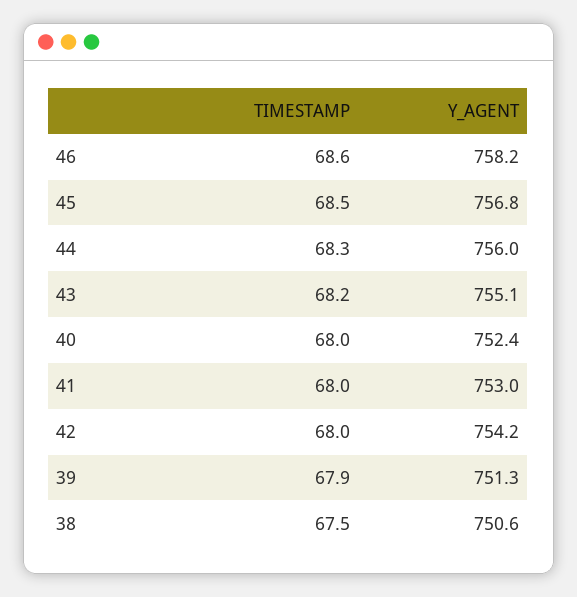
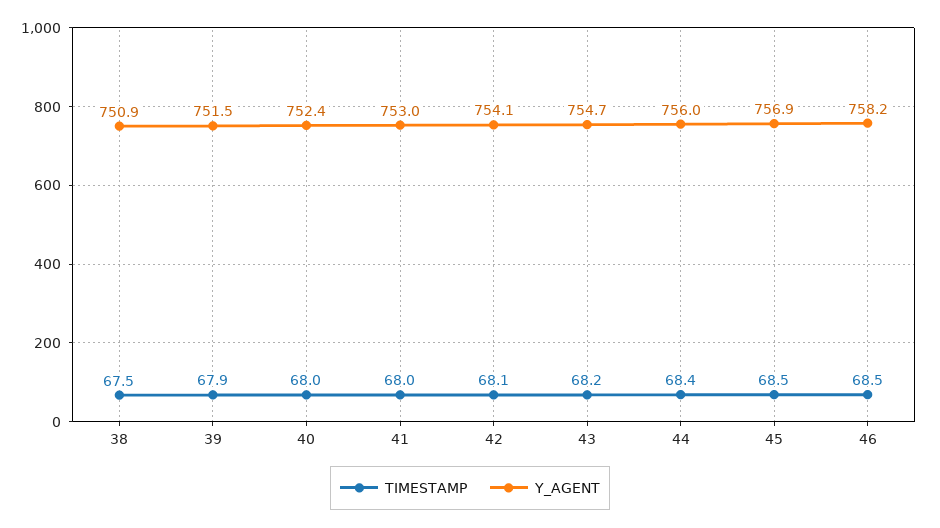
TIMESTAMP, 46: 68.6 -> 68.5
Y_AGENT, 45: 756.8 -> 756.9
TIMESTAMP, 44: 68.3 -> 68.4
Y_AGENT, 43: 755.1 -> 754.7
TIMESTAMP, 42: 68 -> 68.1
Y_AGENT, 42: 754.2 -> 754.1
Y_AGENT, 39: 751.3 -> 751.5
Y_AGENT, 38: 750.6 -> 750.9

